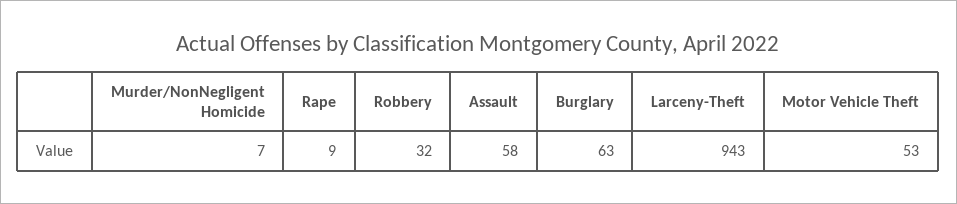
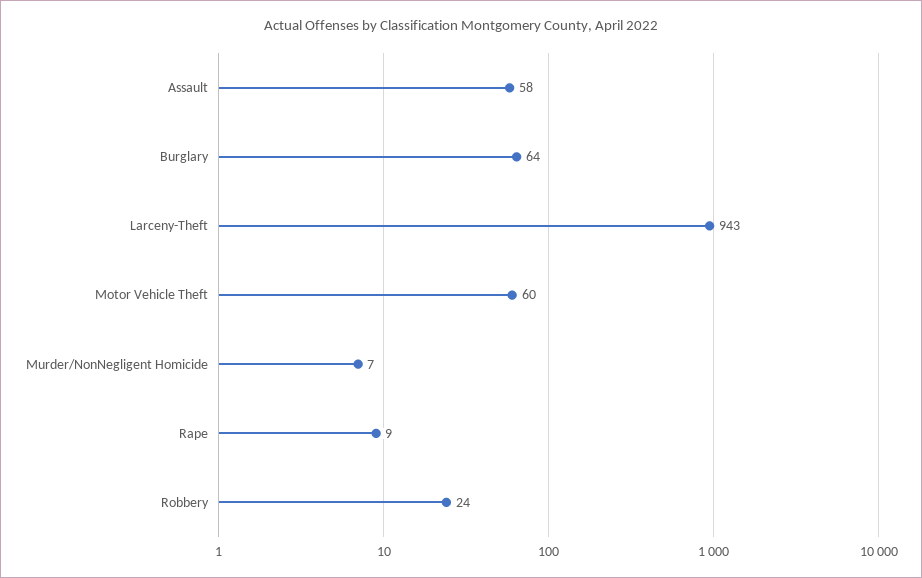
Robbery: 32 -> 24
Burglary: 63 -> 64
Motor Vehicle Theft: 53 -> 60

